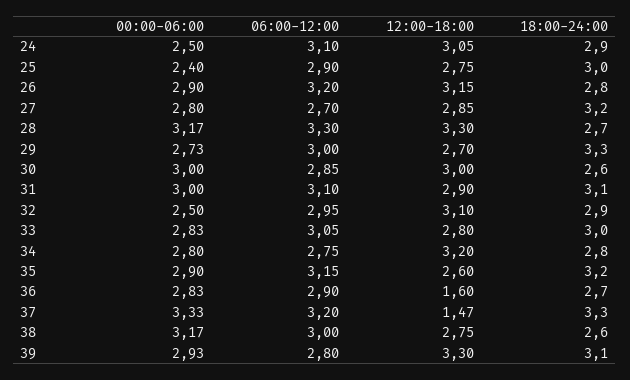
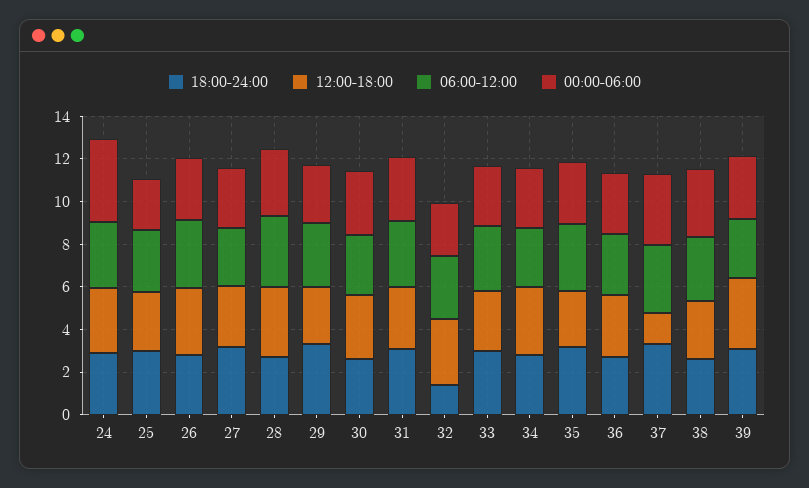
00:00-06:00, 24: 2.5 -> 4
18:00-24:00, 32: 2.9 -> 1.5
12:00-18:00, 36: 1.6 -> 3

